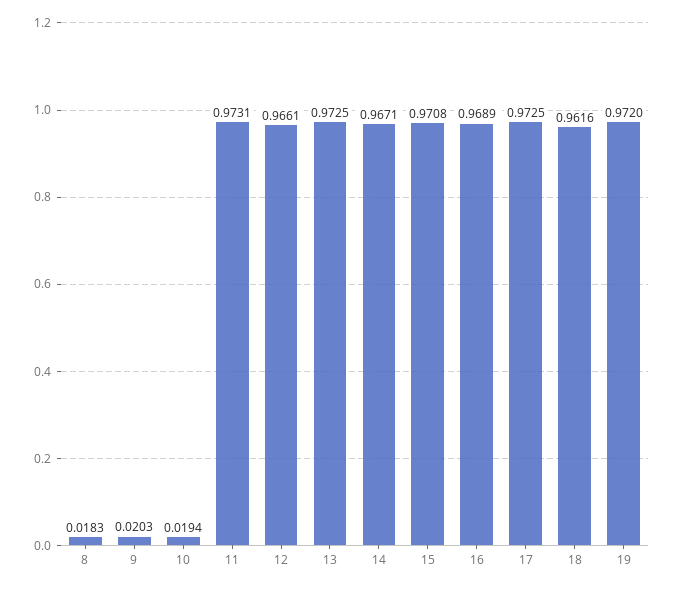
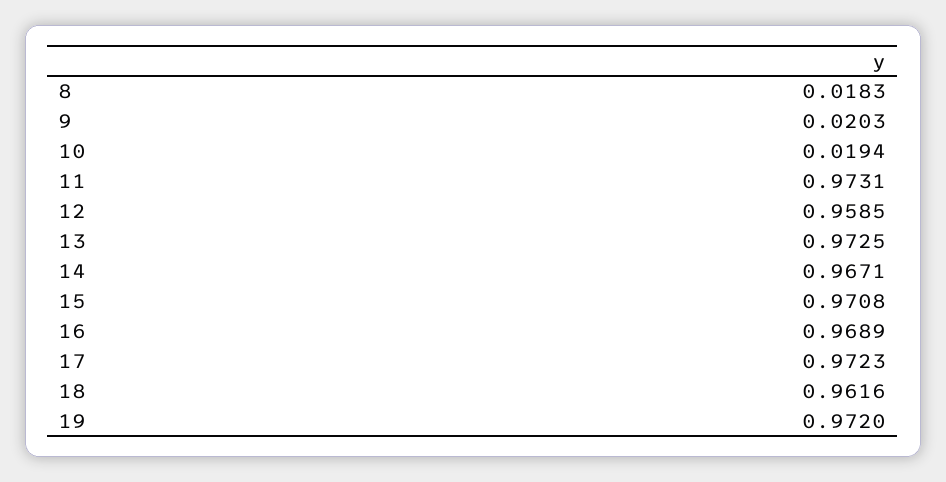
12: 0.9661 -> 0.9585
17: 0.9725 -> 0.9723

